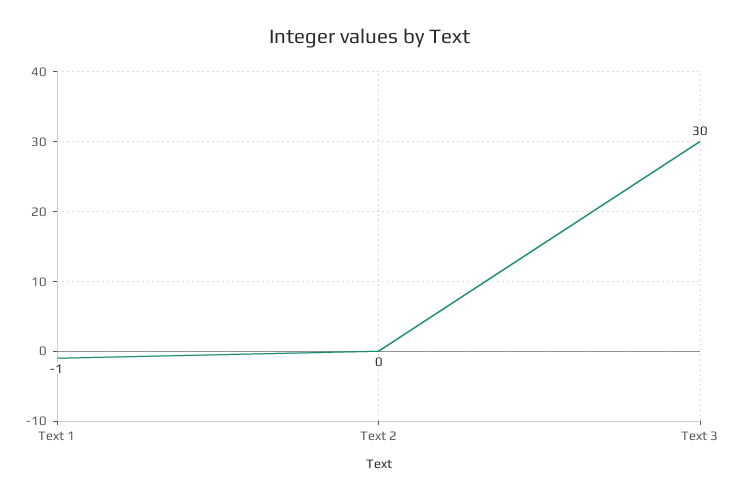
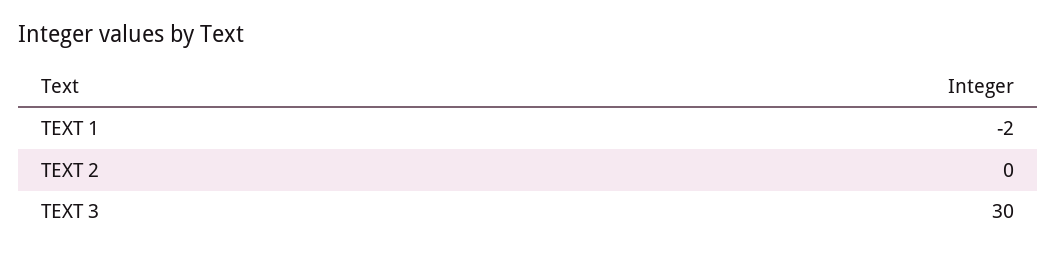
Text 1: -1 -> -2

